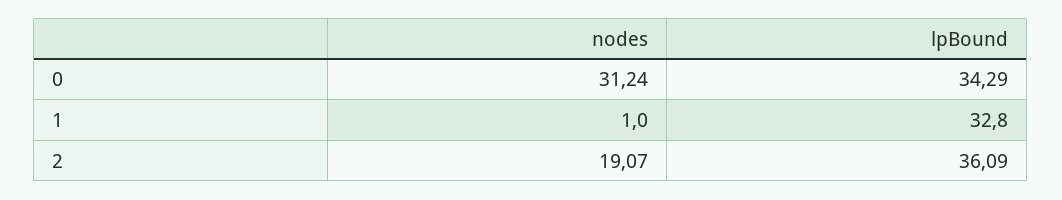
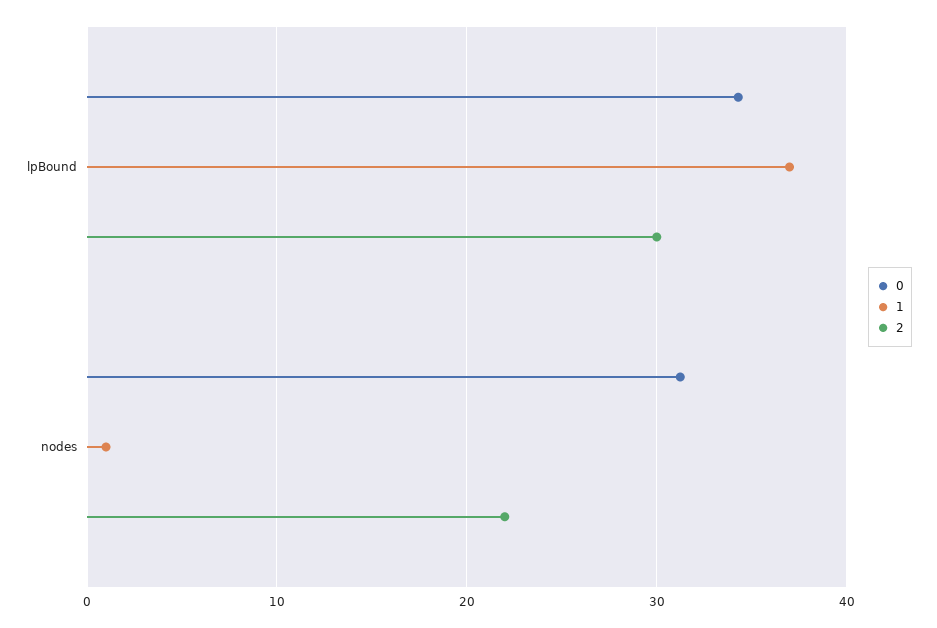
1, lpBound: 32.8 -> 37
2, nodes: 19.07 -> 22
2, lpBound: 36.09 -> 30

